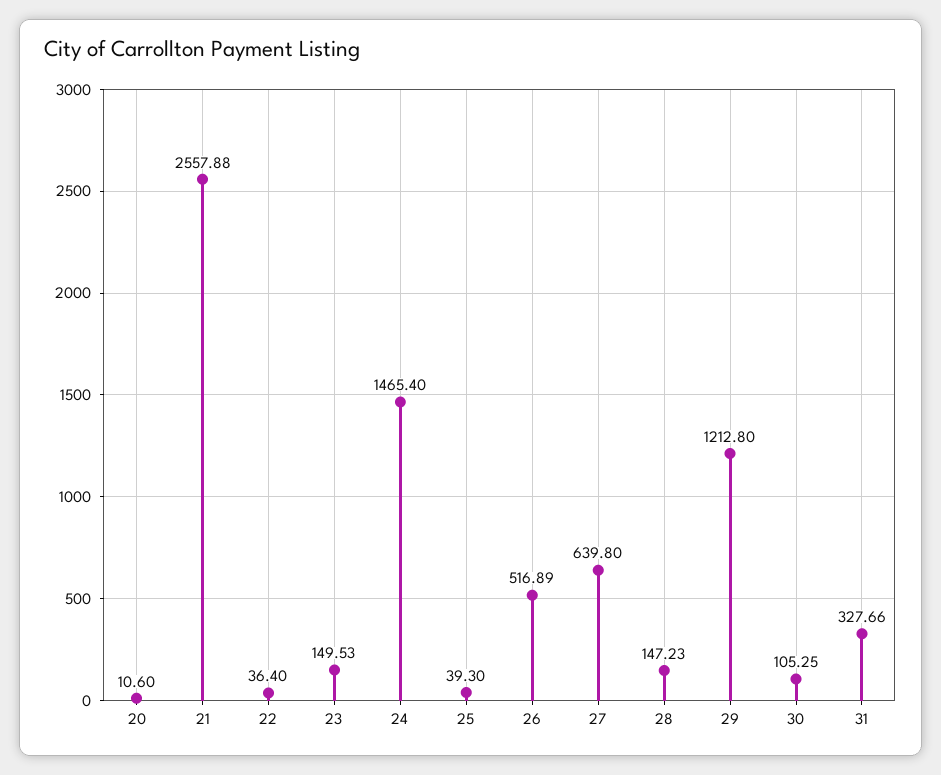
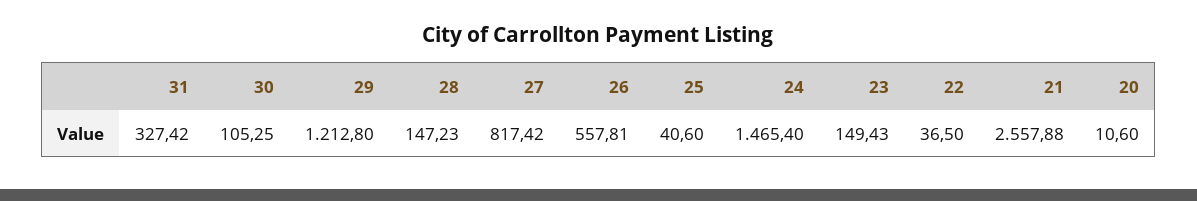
22: 36.4 -> 36.5
23: 149.53 -> 149.43
25: 39.3 -> 40.6
26: 516.89 -> 557.81
27: 639.8 -> 817.42
31: 327.66 -> 327.42

